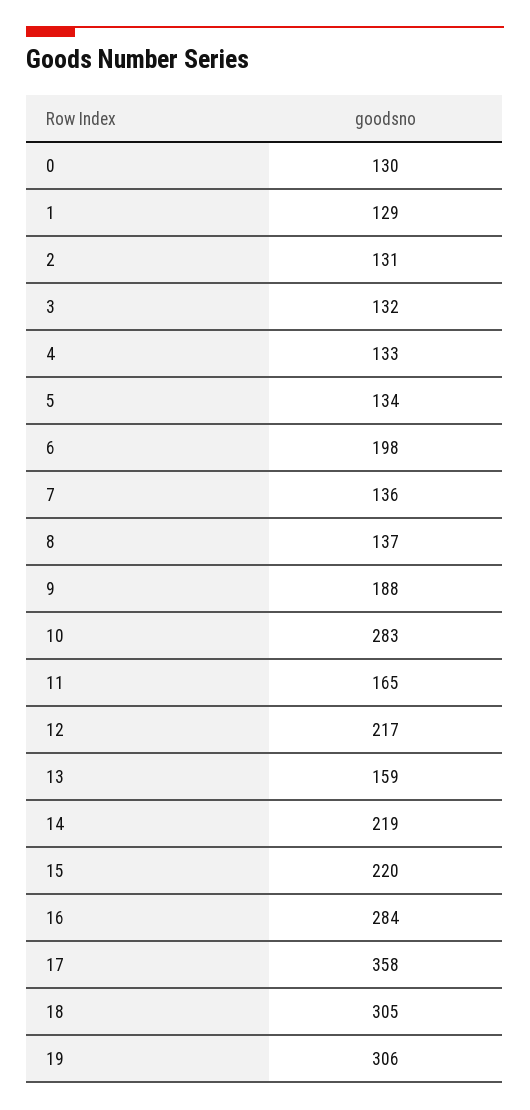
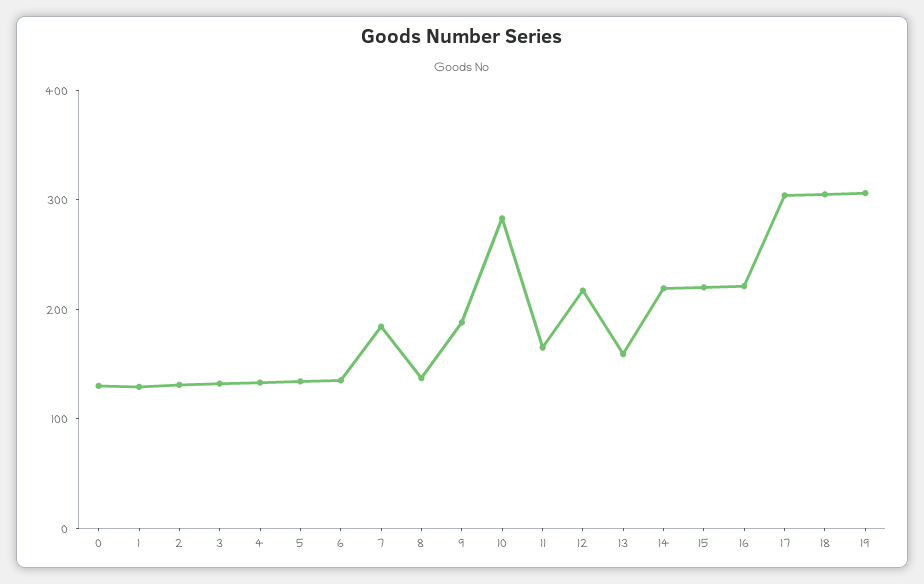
6: 198 -> 140
7: 136 -> 180
16: 284 -> 220
17: 358 -> 300

